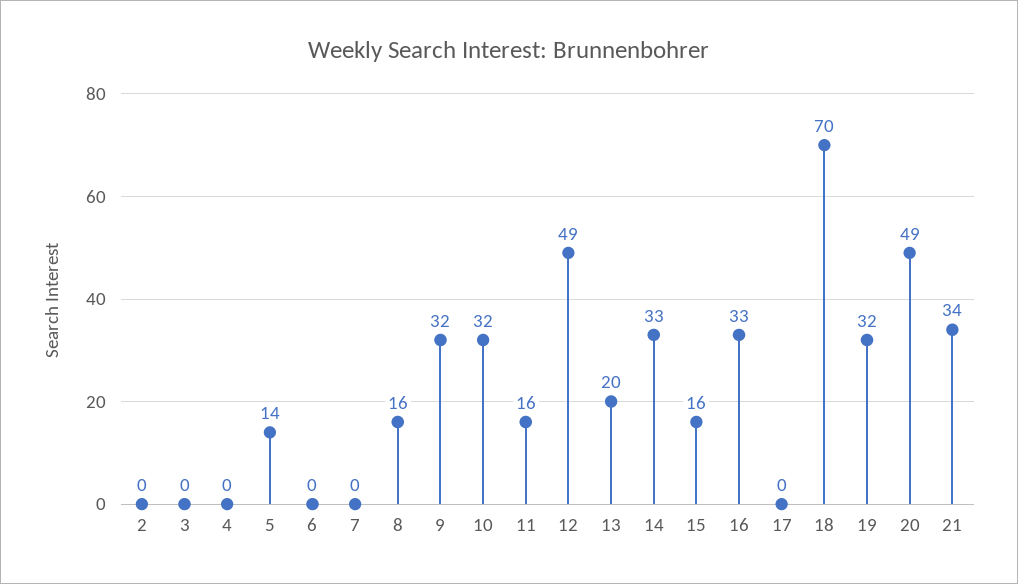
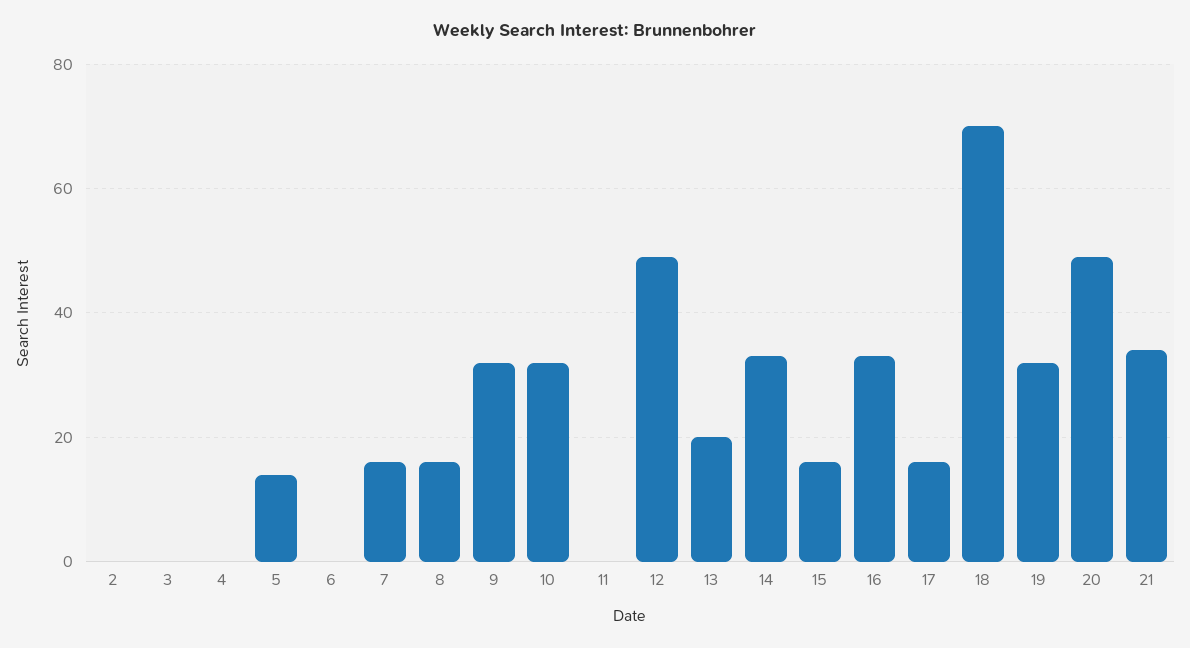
7: 0 -> 15
11: 16 -> 0
17: 0 -> 15

